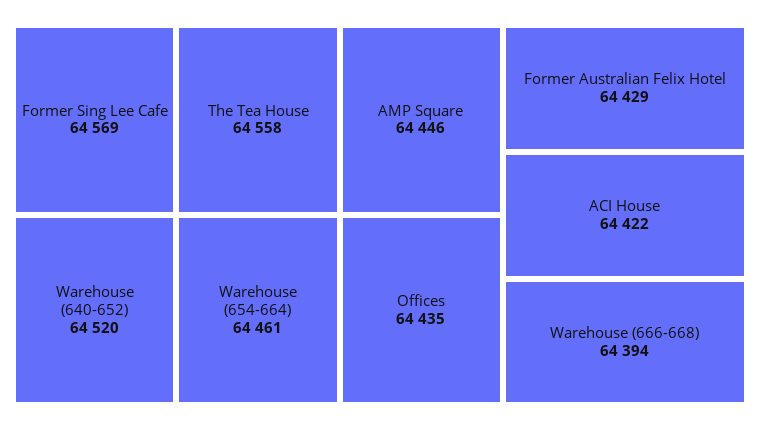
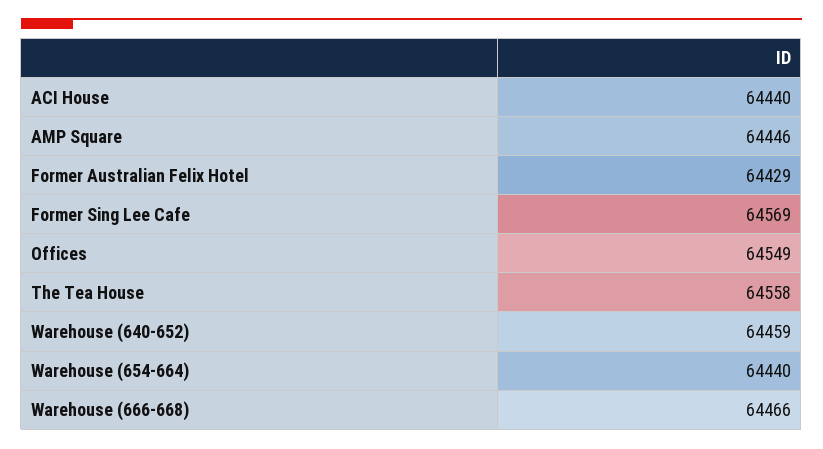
Warehouse (640-652): 64520 -> 64459
Warehouse (654-664): 64461 -> 64440
Offices: 64435 -> 64549
ACI House: 64422 -> 64440
Warehouse (666-668): 64394 -> 64466

